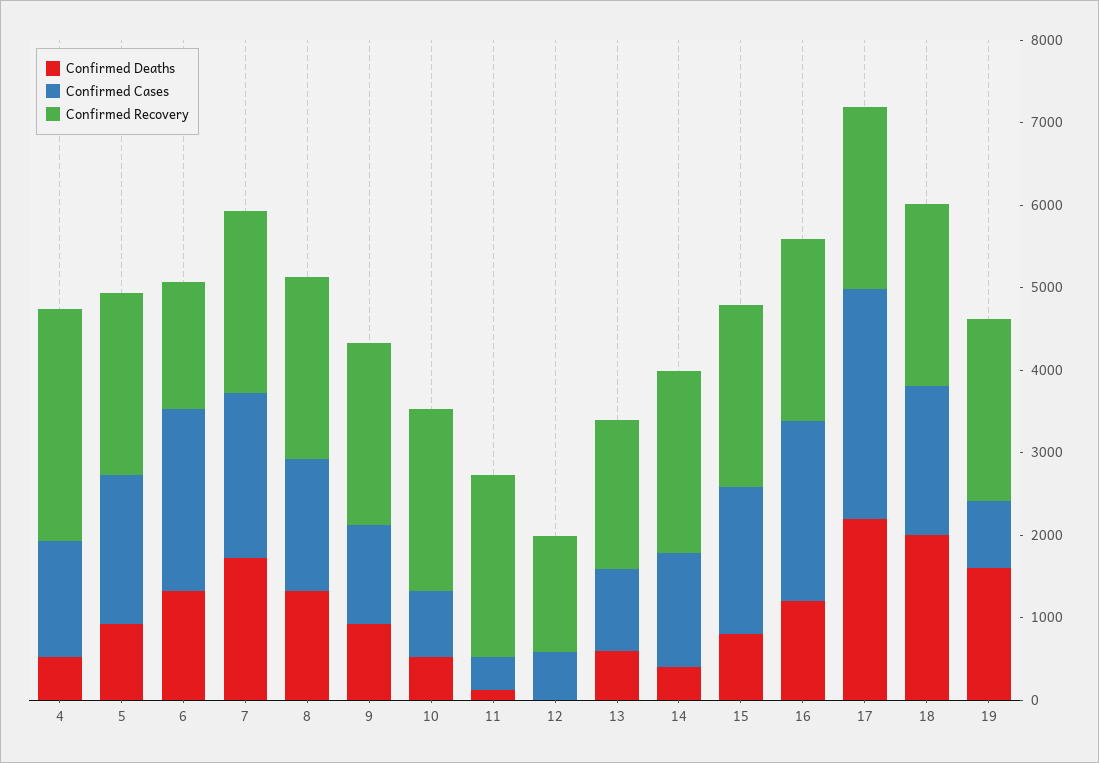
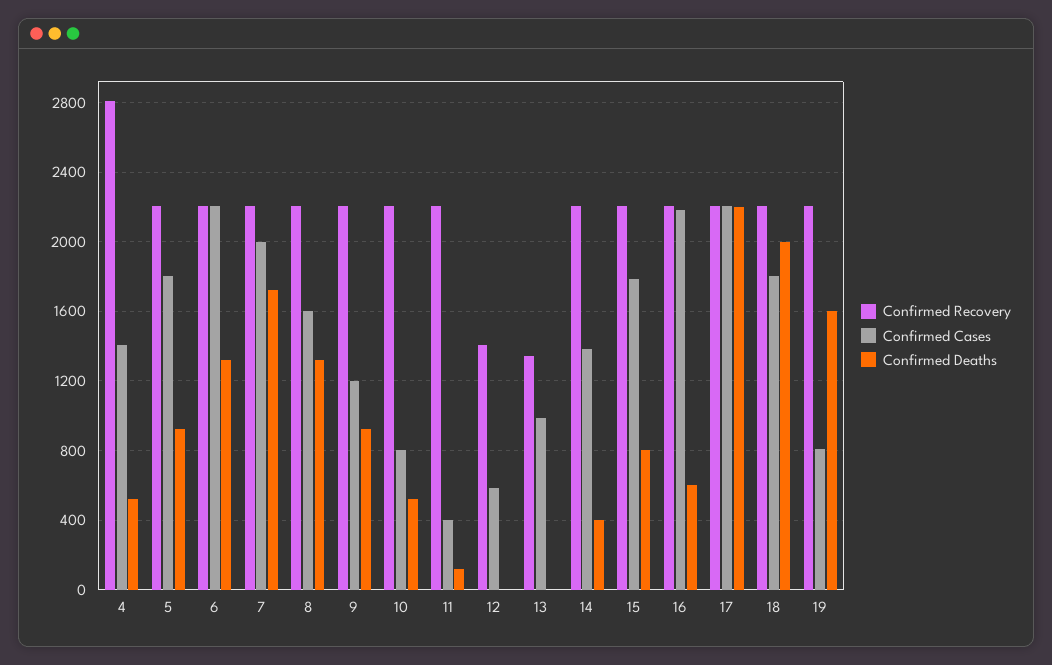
Confirmed Recovery, 6: 1600 -> 2200
Confirmed Deaths, 13: 600 -> 0
Confirmed Recovery, 13: 1800 -> 1350
Confirmed Deaths, 16: 1200 -> 600
Confirmed Cases, 17: 2800 -> 2200

